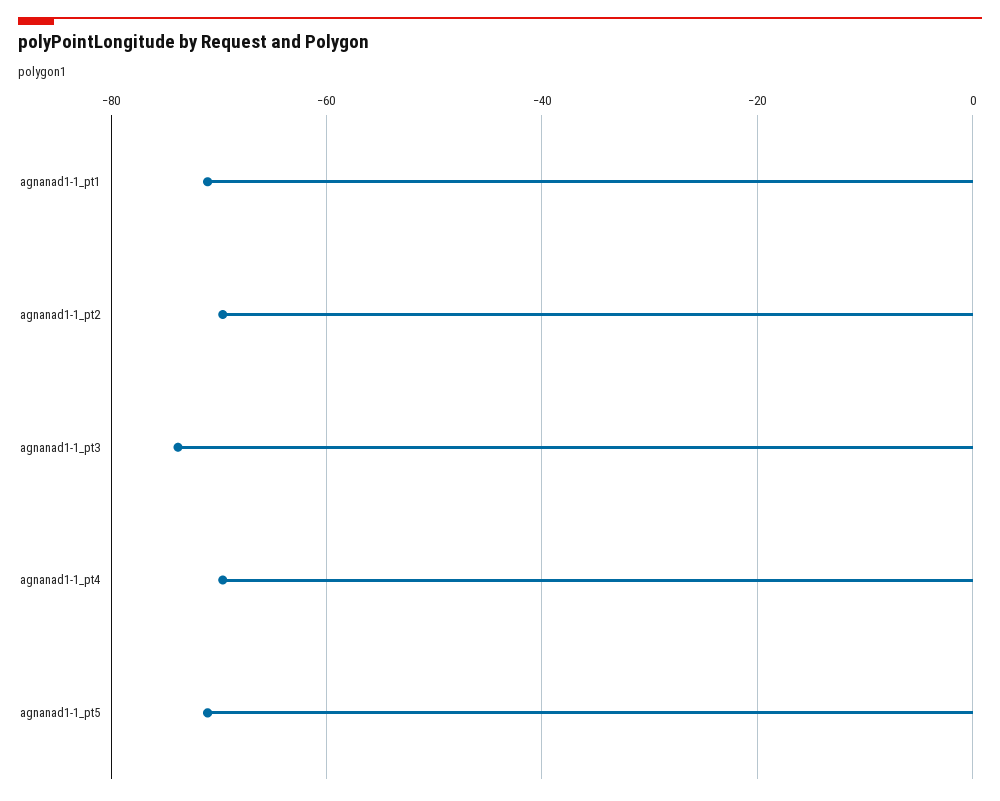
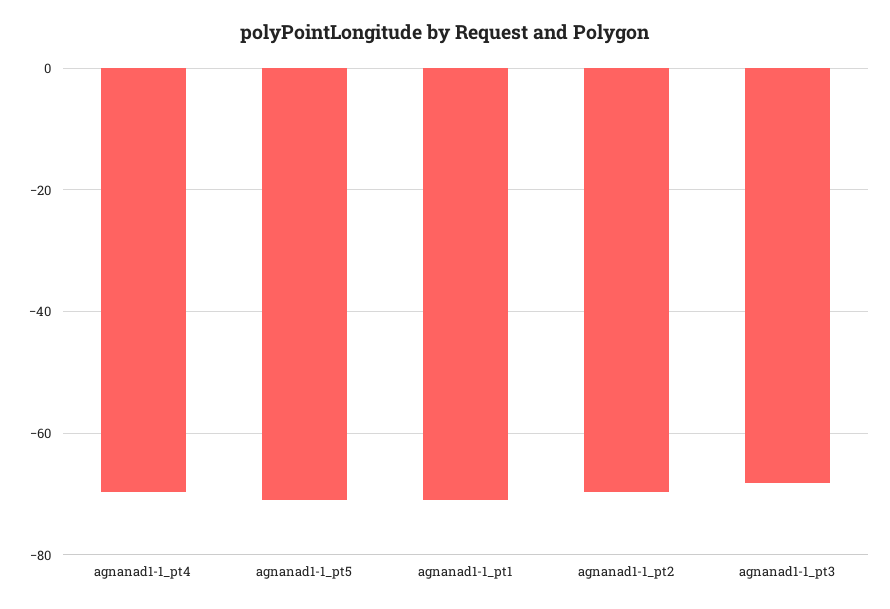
agnanad1-1_pt3: -74 -> -68

